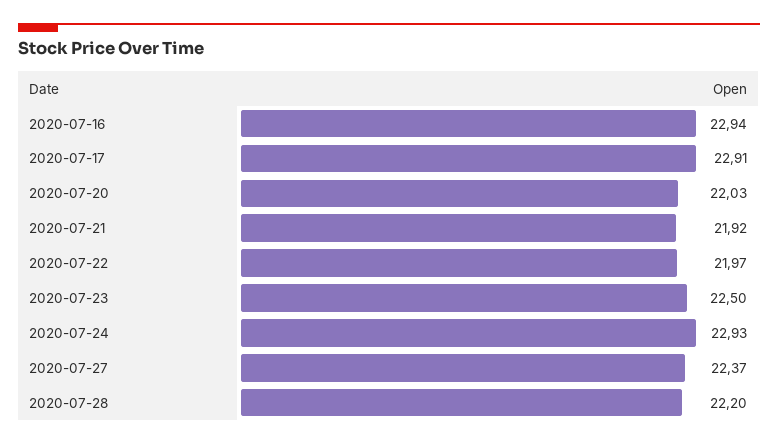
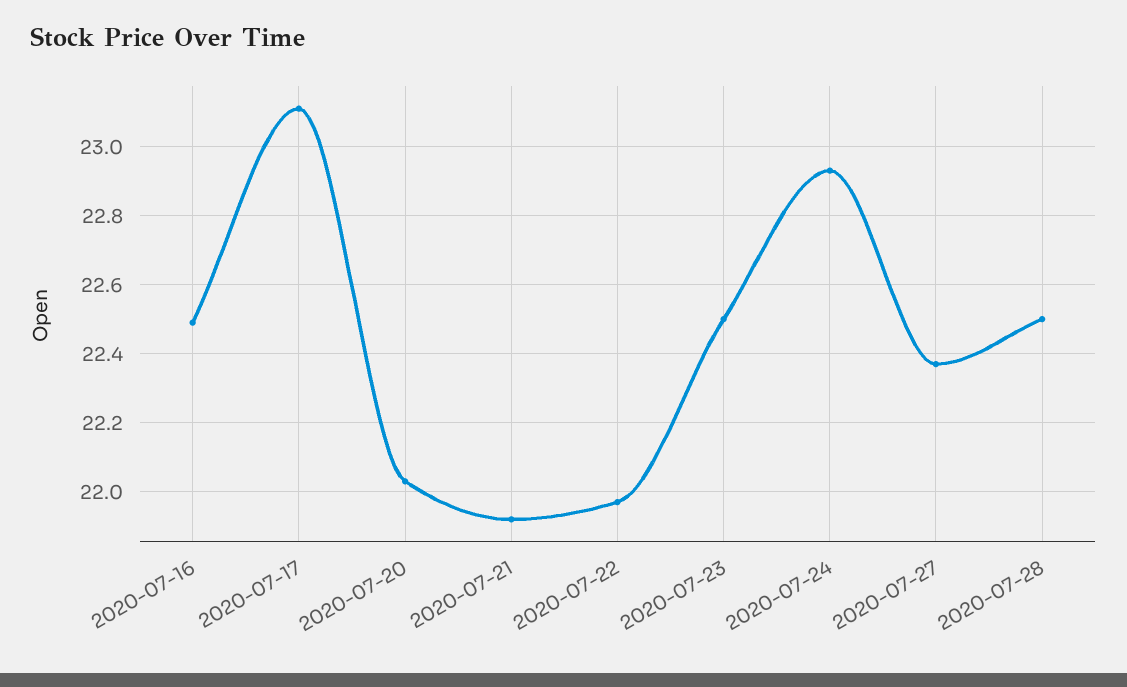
2020-07-16: 22.94 -> 22.5
2020-07-17: 22.91 -> 23.1
2020-07-28: 22.2 -> 22.5

